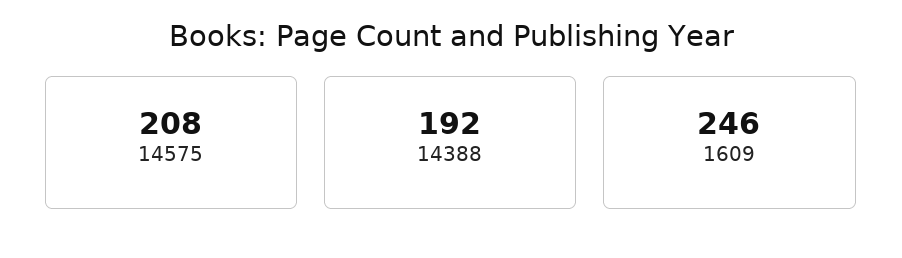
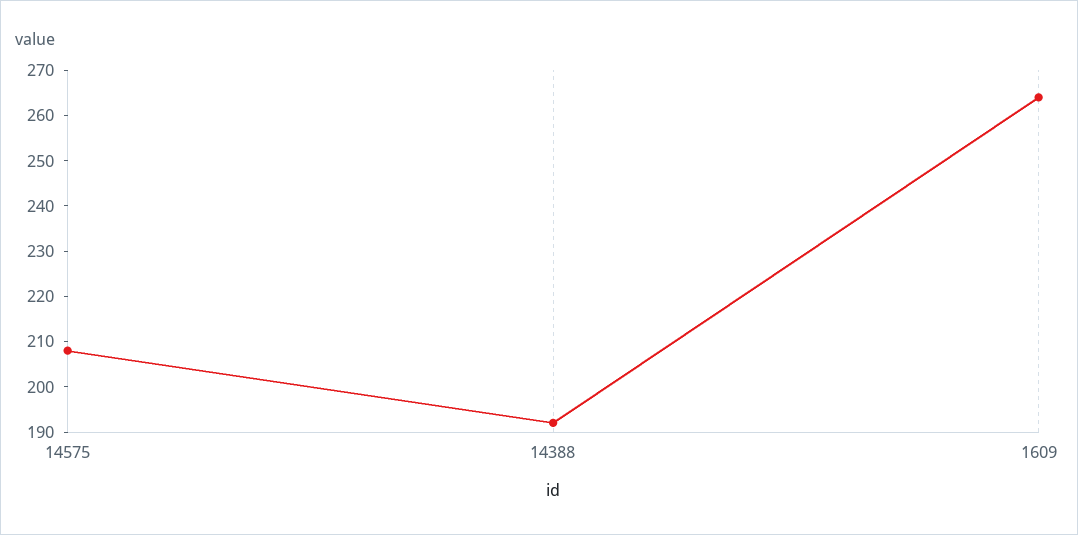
1609: 246 -> 265

